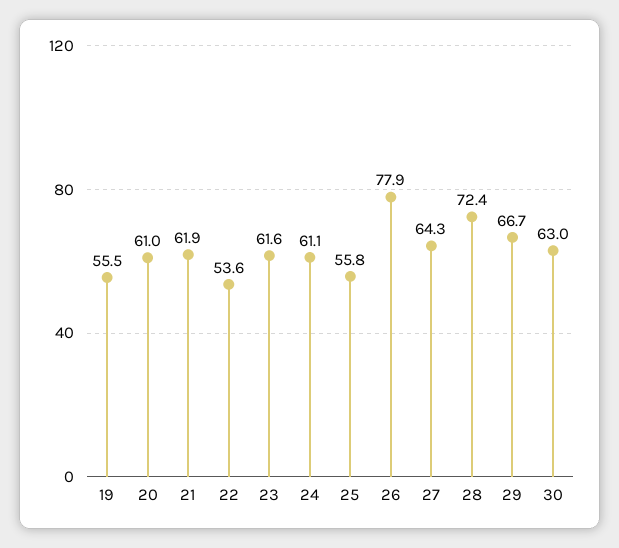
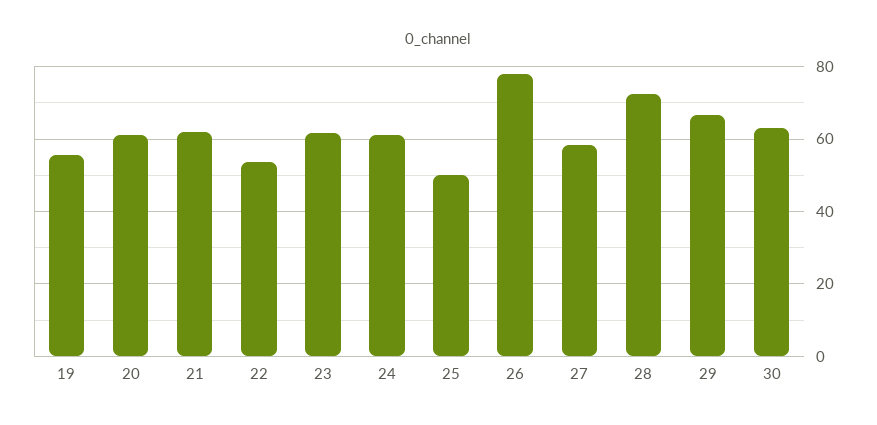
25: 55.8 -> 50
27: 64.3 -> 58

